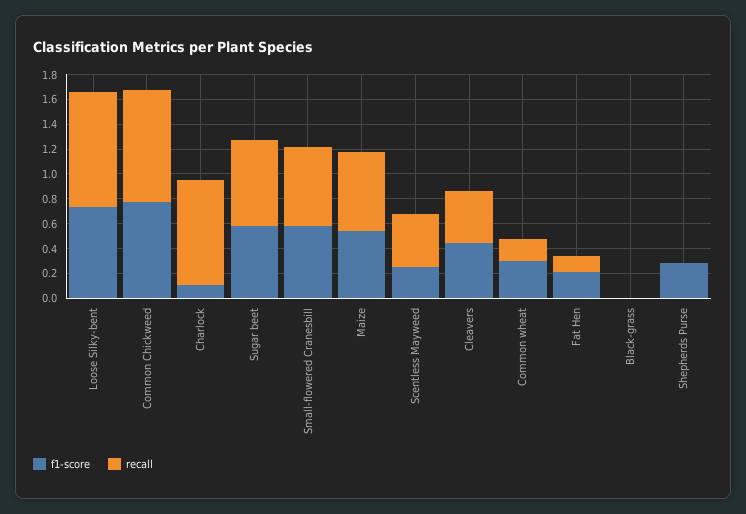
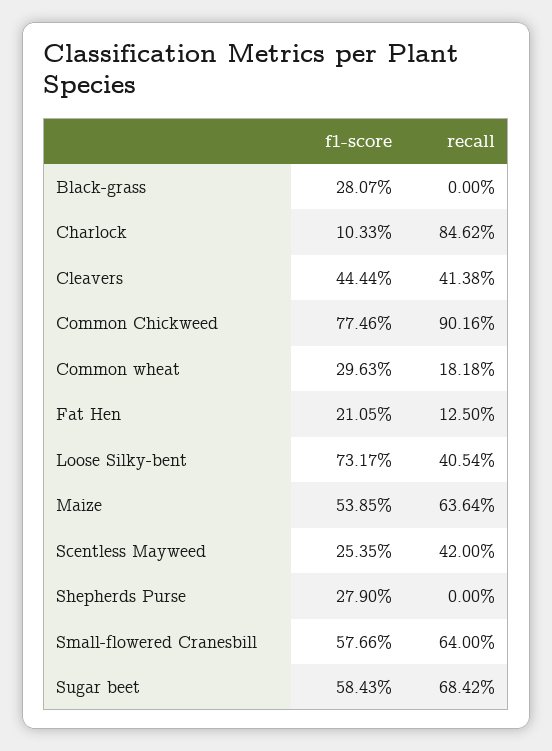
recall, Loose Silky-bent: 0.9 -> 0.4054
f1-score, Black-grass: 0 -> 0.2807

